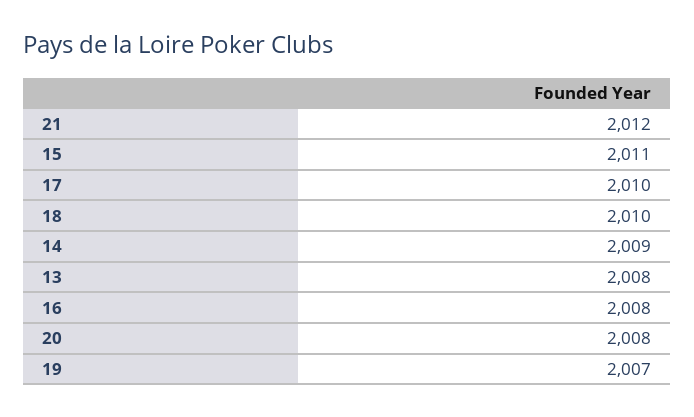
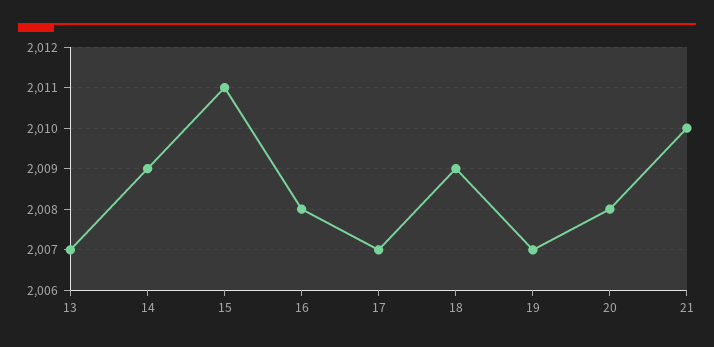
21: 2012 -> 2010
17: 2010 -> 2007
18: 2010 -> 2009
13: 2008 -> 2007

